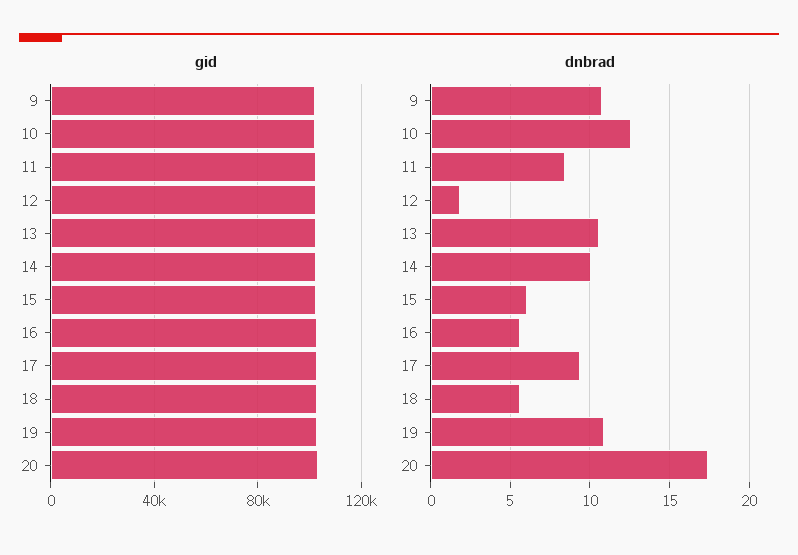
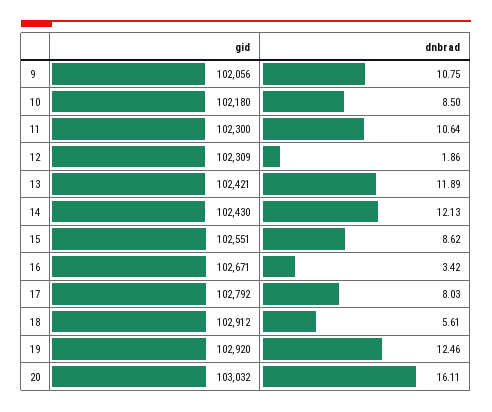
dnbrad, 10: 12.5 -> 8.5
dnbrad, 11: 8.5 -> 10.64
dnbrad, 13: 10.5 -> 11.89
dnbrad, 14: 10 -> 12.13
dnbrad, 15: 6 -> 8.62
dnbrad, 16: 5.5 -> 3.42
dnbrad, 17: 9.5 -> 8.03
dnbrad, 19: 11 -> 12.46
dnbrad, 20: 17.5 -> 16.11

